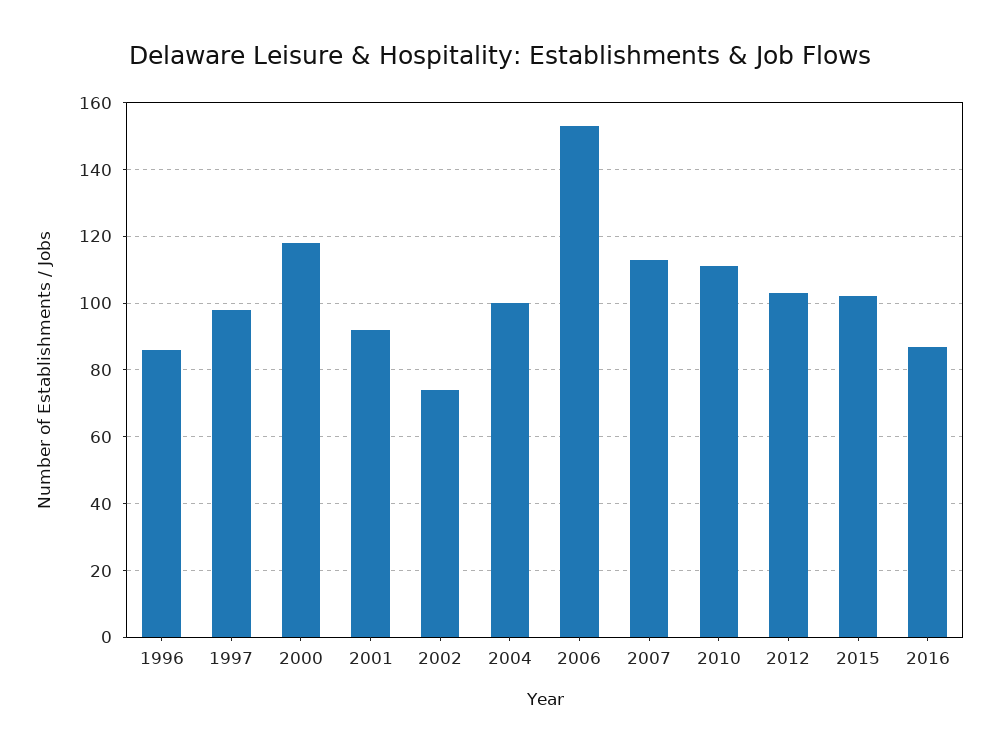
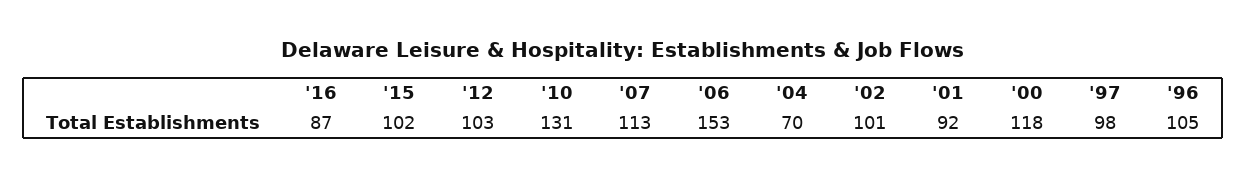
1996: 85 -> 105
2002: 75 -> 101
2004: 100 -> 70
2010: 110 -> 131

